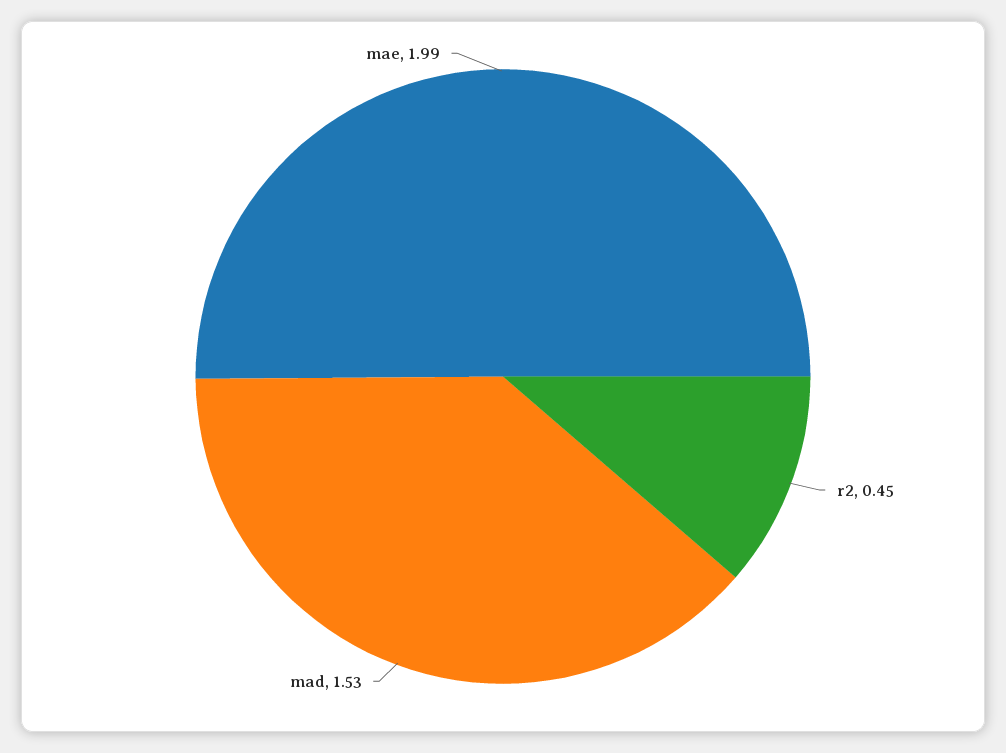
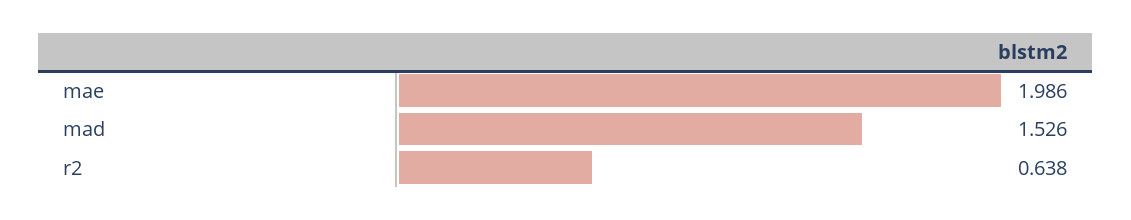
r2: 0.45 -> 0.638

